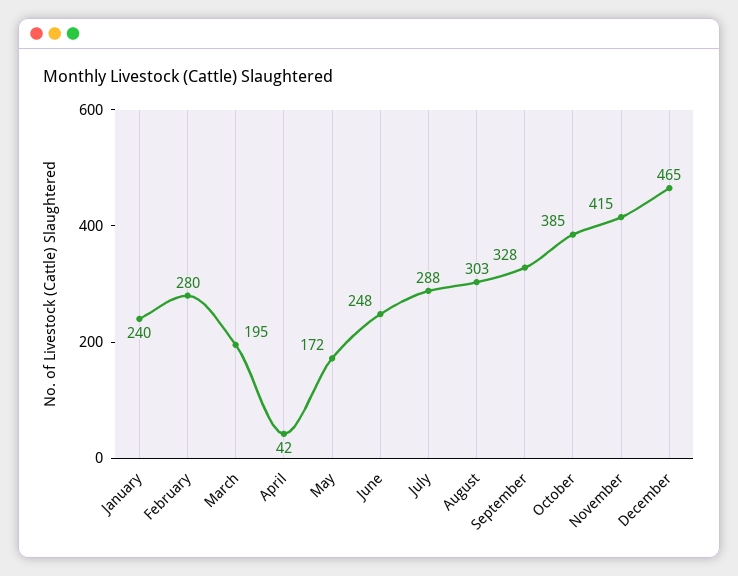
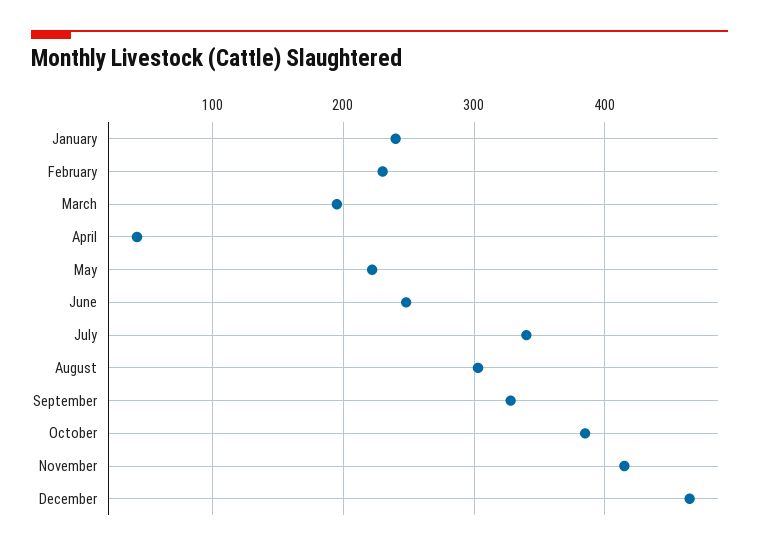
February: 280 -> 230
May: 172 -> 220
July: 288 -> 340

